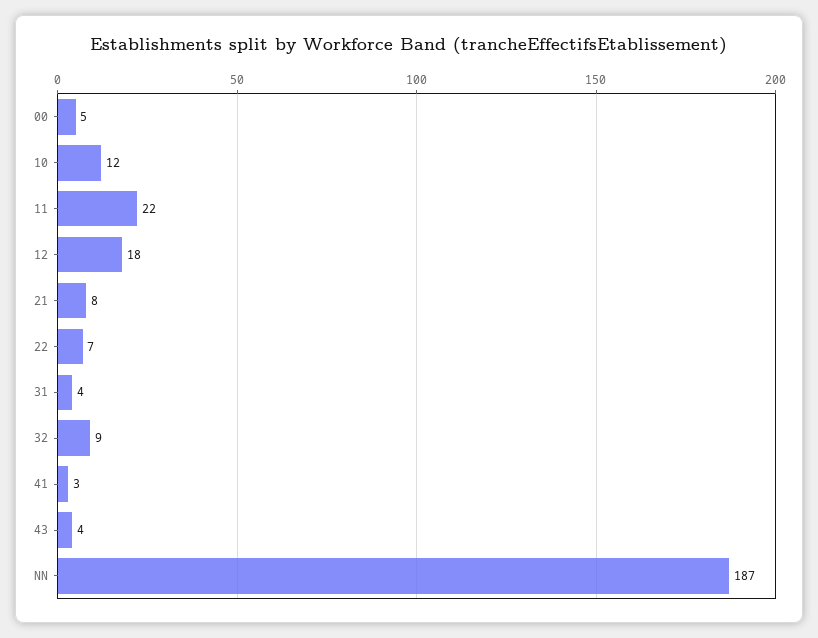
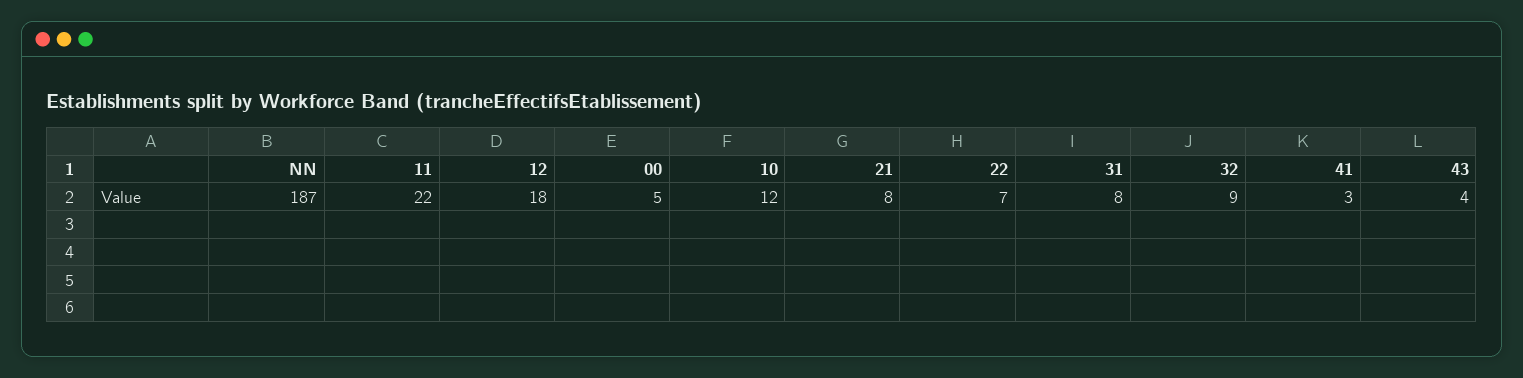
31: 4 -> 8

